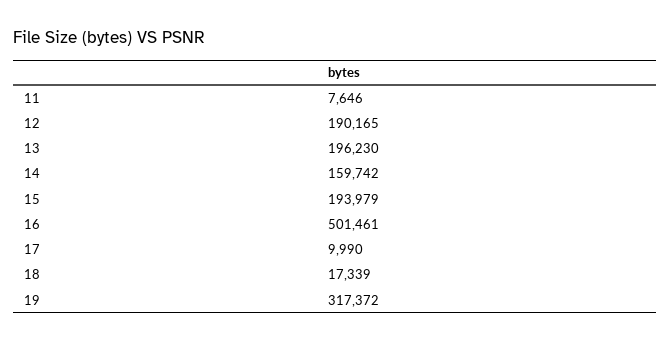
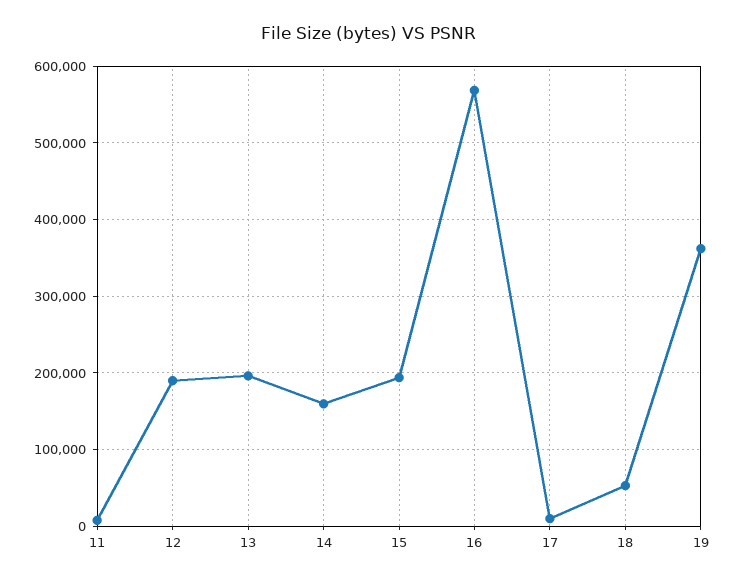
16: 501461 -> 570000
18: 17339 -> 50000
19: 317372 -> 360000

